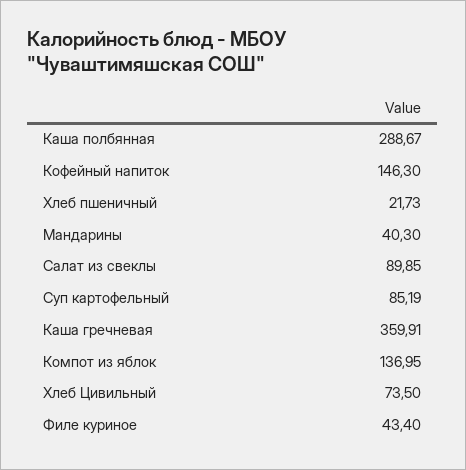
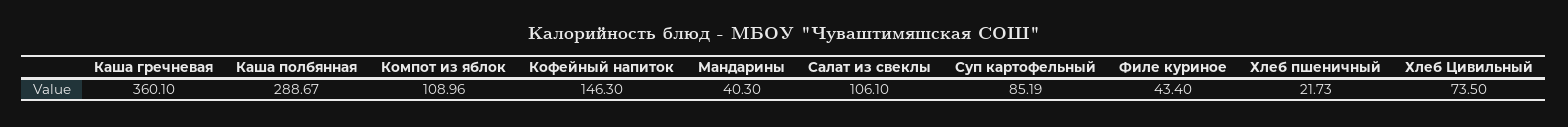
Салат из свеклы: 89.85 -> 106.1
Каша гречневая: 359.91 -> 360.1
Компот из яблок: 136.95 -> 108.96

